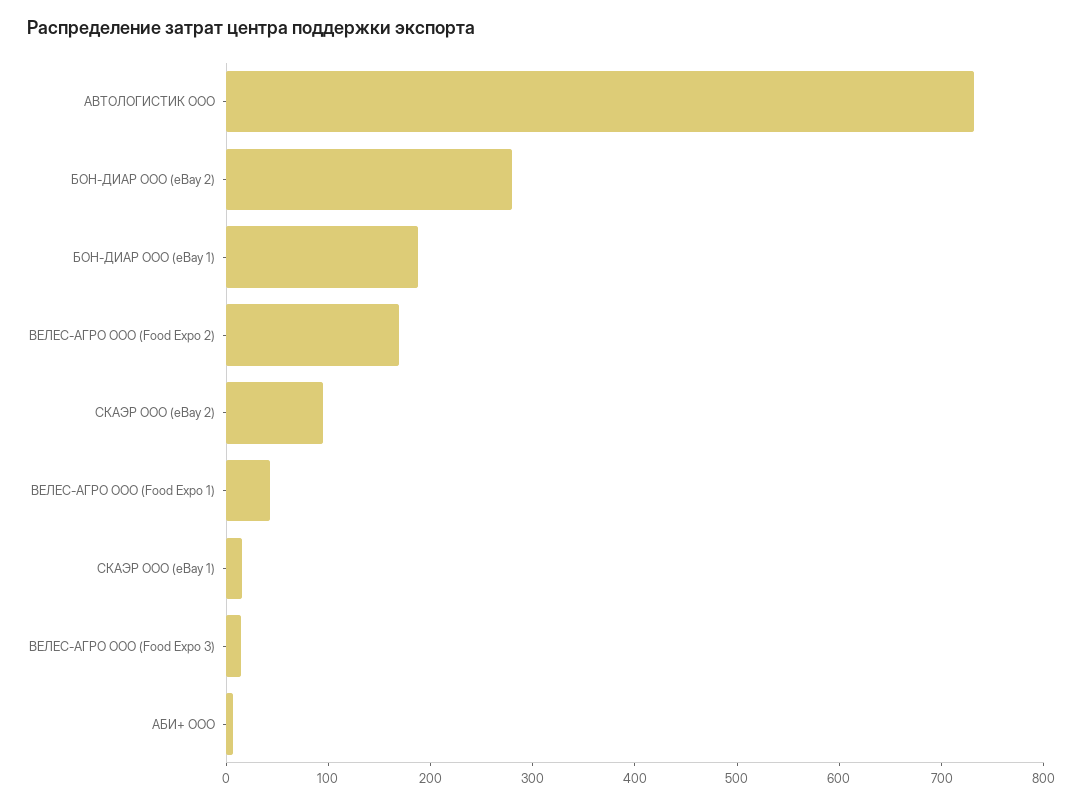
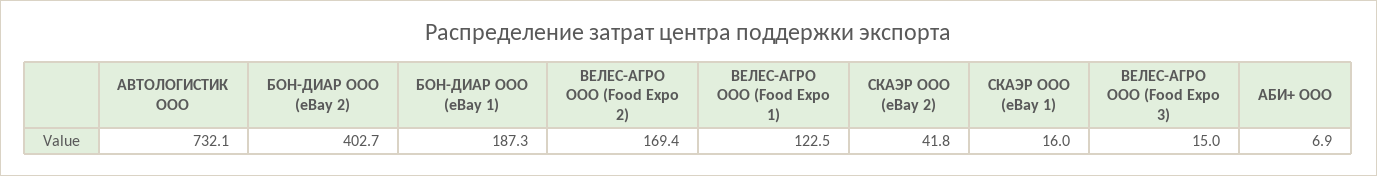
БОН-ДИАР ООО (eBay 2): 280 -> 402.7
CКАЭР ООО (eBay 2): 100 -> 41.8
ВЕЛЕС-АГРО ООО (Food Expo 1): 40 -> 122.5

